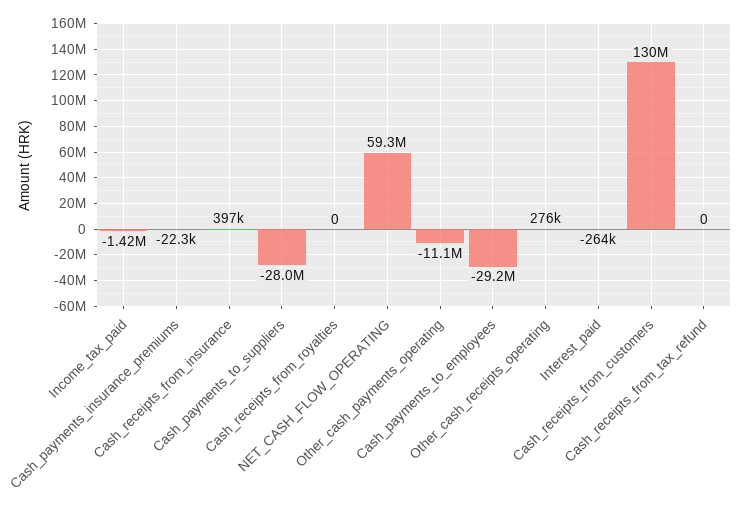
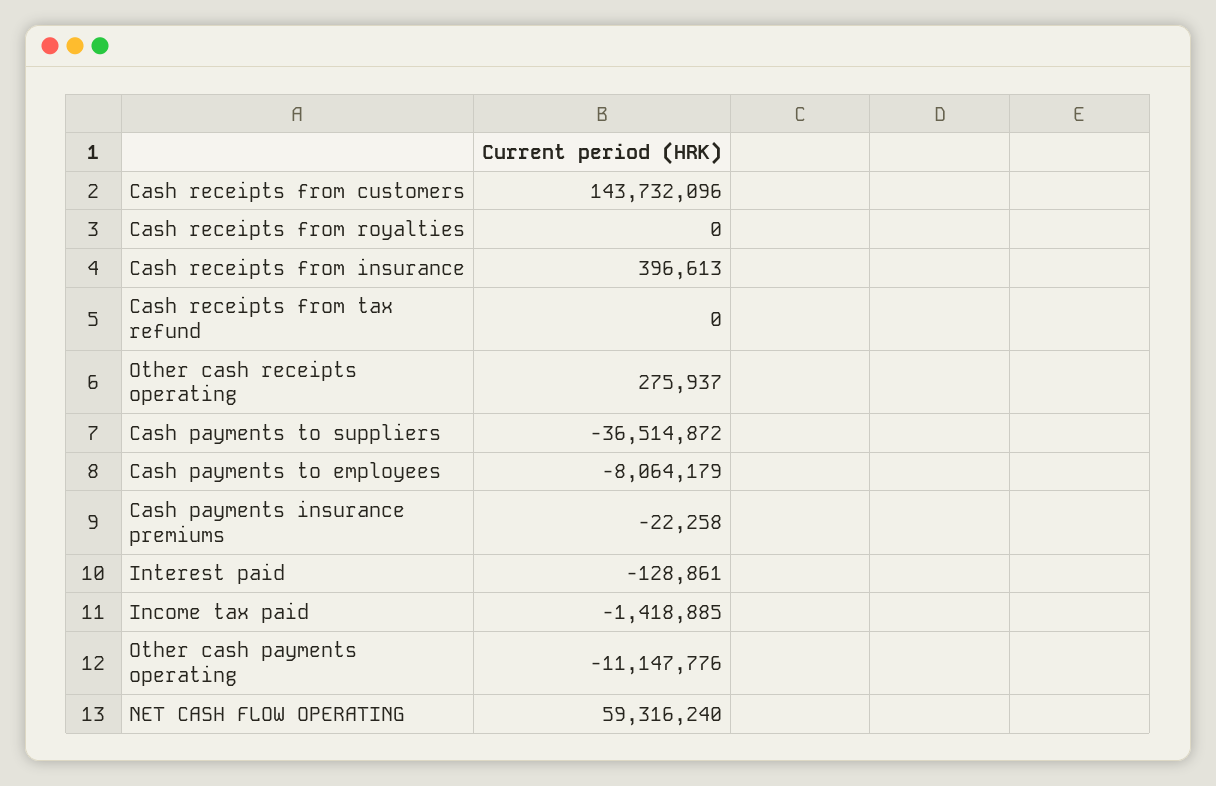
Cash_payments_to_suppliers: -28000000 -> -36514872
Cash_payments_to_employees: -29200000 -> -8064179
Interest_paid: -264000 -> -128861
Cash_receipts_from_customers: 130000000 -> 143732096

